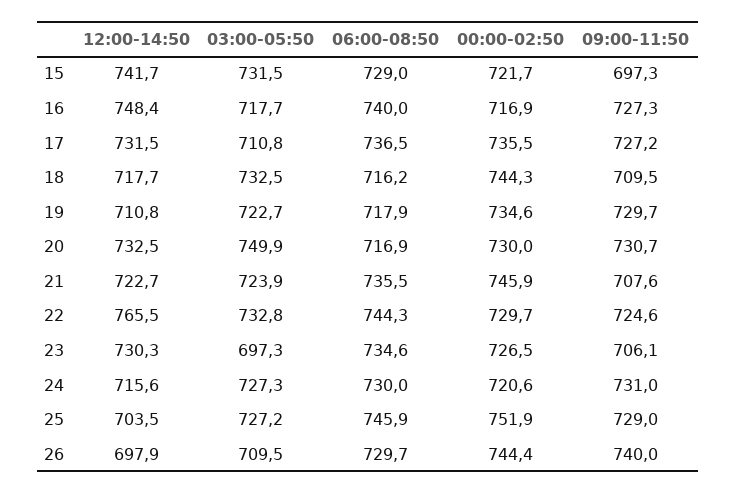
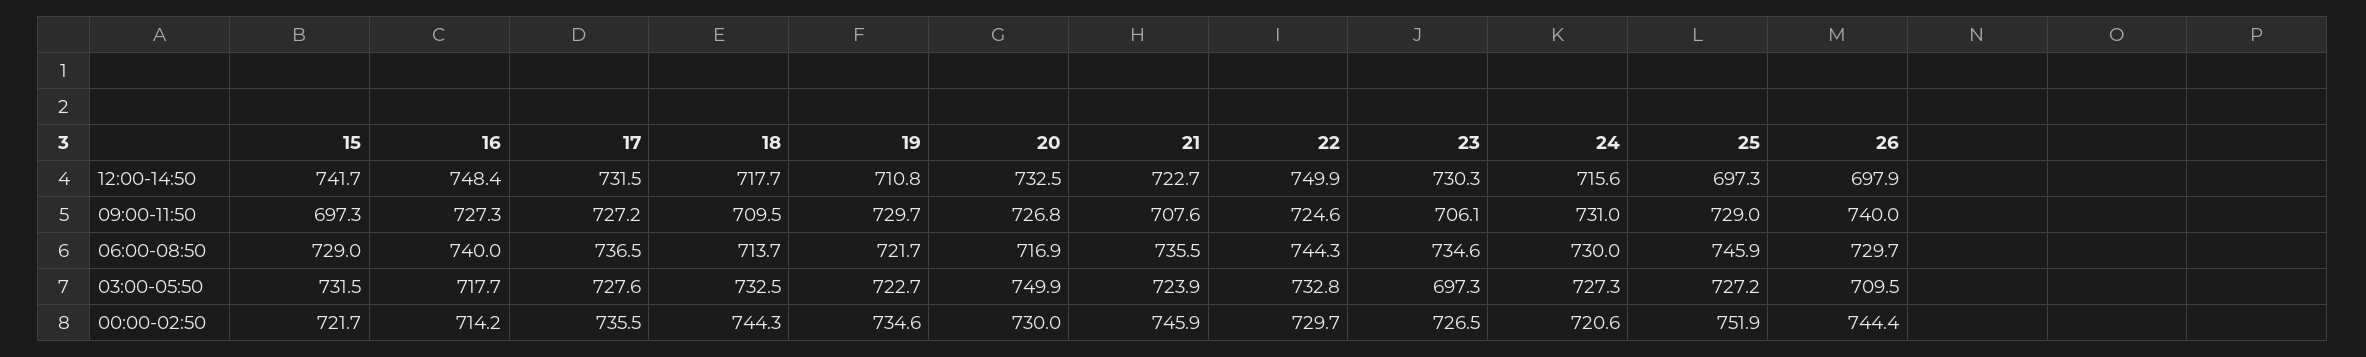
00:00-02:50, 16: 716.9 -> 714.2
03:00-05:50, 17: 710.8 -> 727.6
06:00-08:50, 18: 716.2 -> 713.7
06:00-08:50, 19: 717.9 -> 721.7
09:00-11:50, 20: 730.7 -> 726.8
12:00-14:50, 22: 765.5 -> 749.9
12:00-14:50, 25: 703.5 -> 697.3

